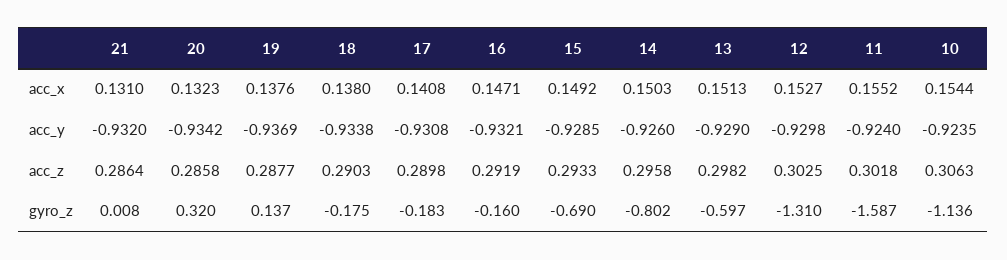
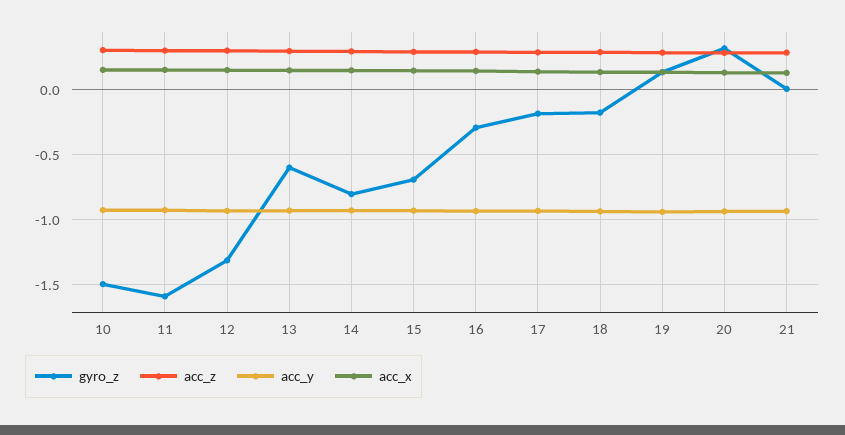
gyro_z, 16: -0.16 -> -0.3
gyro_z, 10: -1.136 -> -1.5

